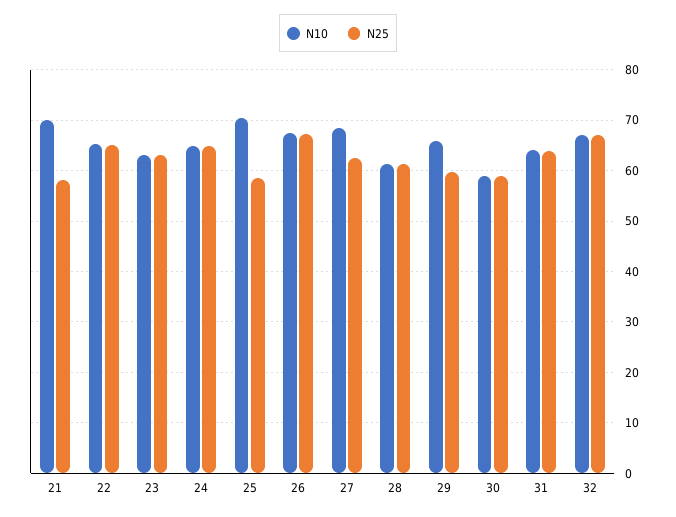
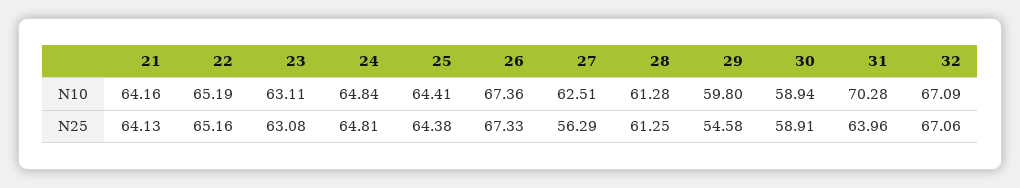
N10, 21: 70 -> 64.16
N25, 21: 58 -> 64.13
N10, 25: 70 -> 64.41
N25, 25: 58 -> 64.38
N10, 27: 68 -> 62.51
N25, 27: 62 -> 56.29
N10, 29: 66 -> 59.8
N25, 29: 60 -> 54.58
N10, 31: 64 -> 70.28

